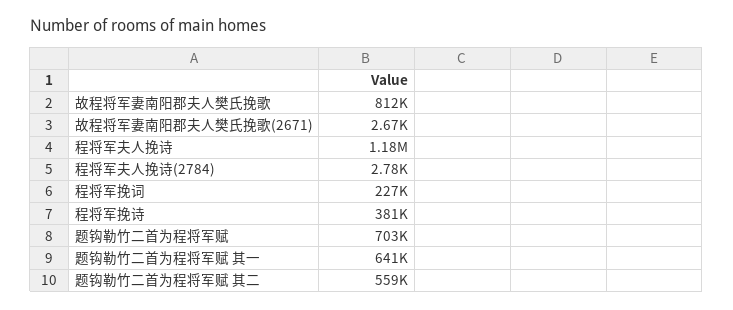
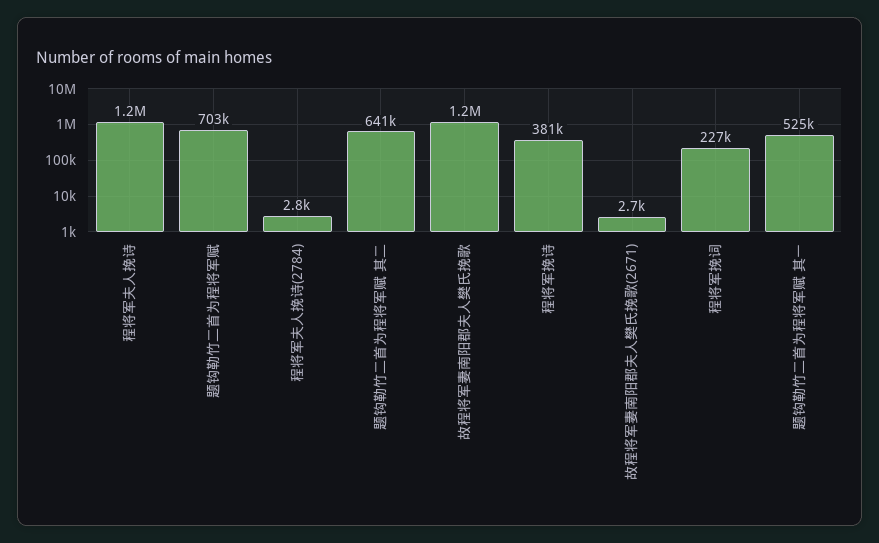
故程将军妻南阳郡夫人樊氏挽歌: 812000 -> 1200000
题钩勒竹二首为程将军赋 其一: 641000 -> 525000
题钩勒竹二首为程将军赋 其二: 559000 -> 641000

